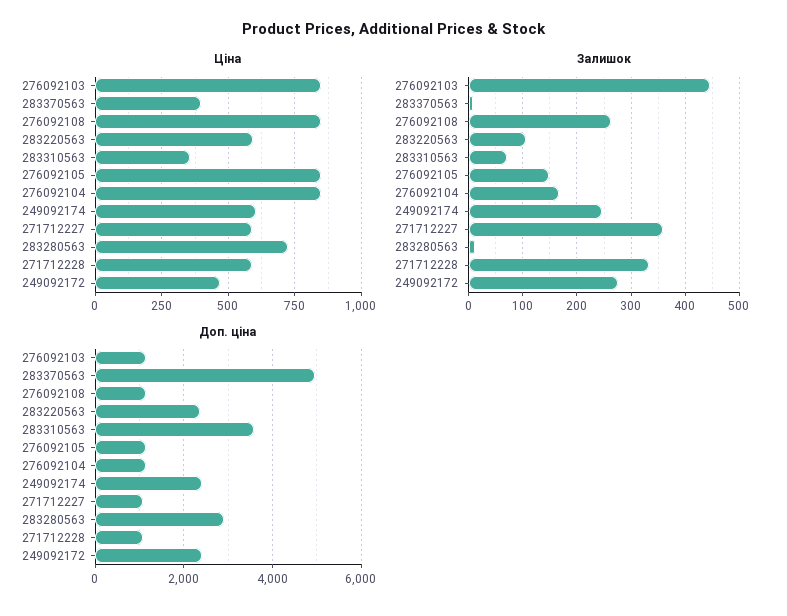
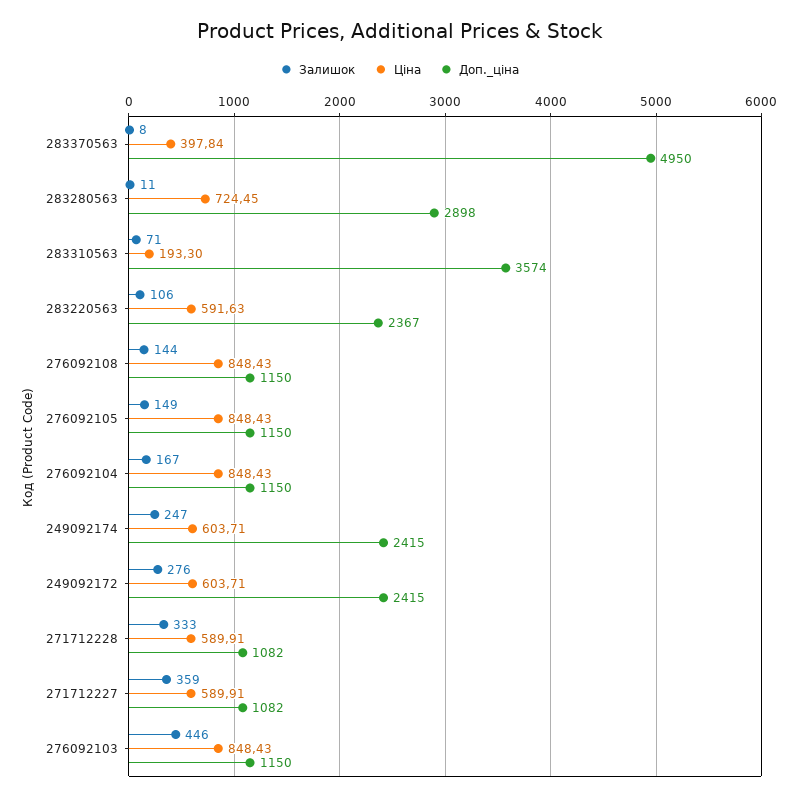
Ціна, 283310563: 350 -> 193.3
Ціна, 249092172: 475 -> 603.71
Залишок, 276092108: 260 -> 144

